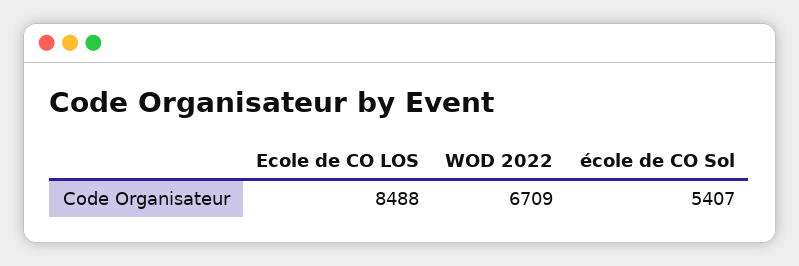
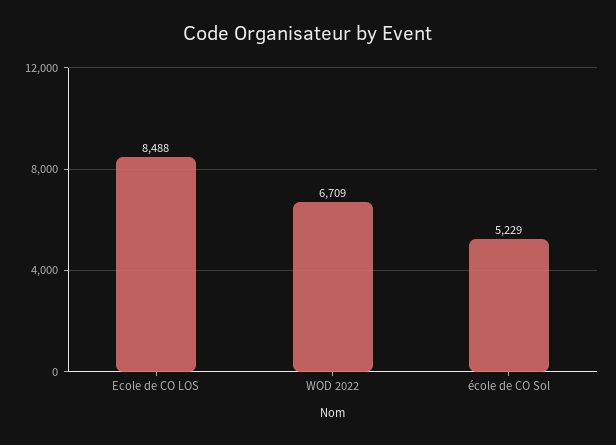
école de CO Sol: 5407 -> 5229

